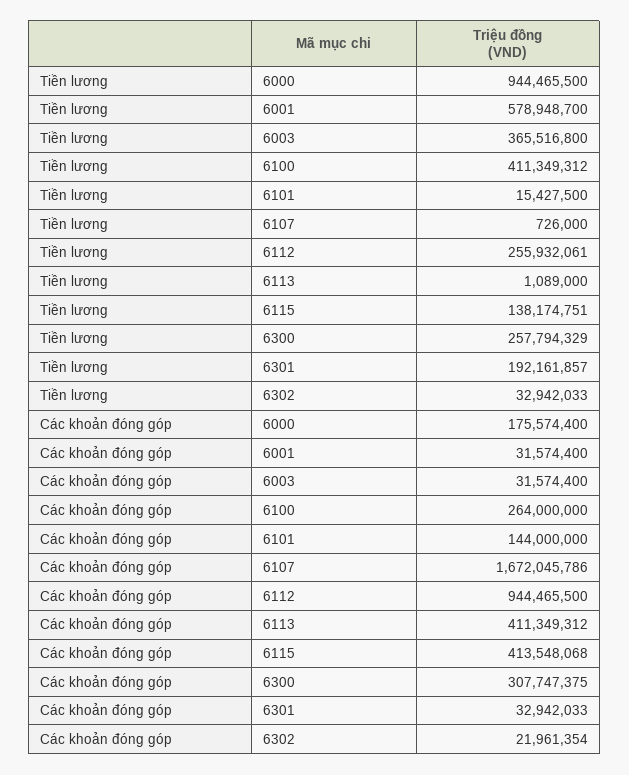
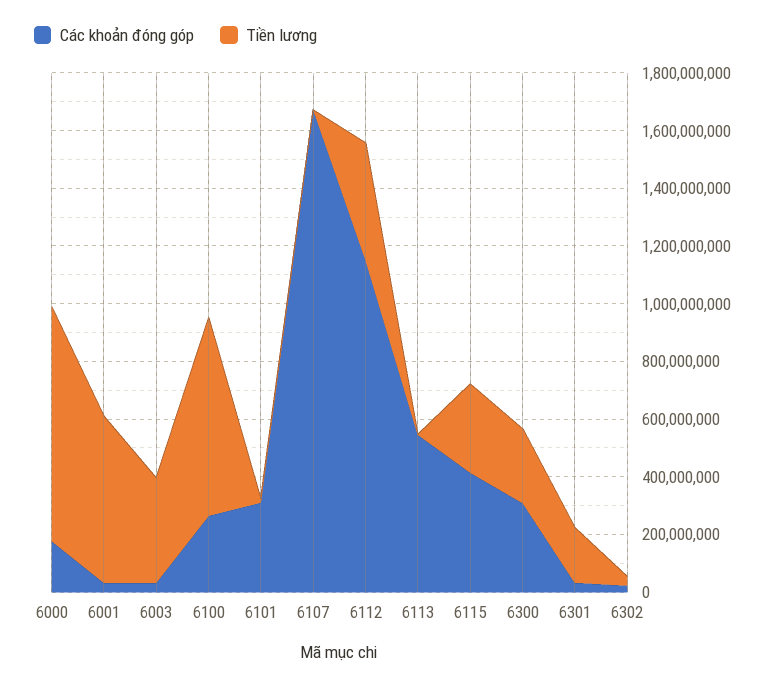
Tiền lương, 6000: 944465500 -> 800000000
Tiền lương, 6100: 411349312 -> 700000000
Tiền lương, 6112: 255932061 -> 400000000
Tiền lương, 6115: 138174751 -> 300000000
Các khoản đóng góp, 6101: 144000000 -> 300000000
Các khoản đóng góp, 6112: 944465500 -> 1150000000
Các khoản đóng góp, 6113: 411349312 -> 550000000

